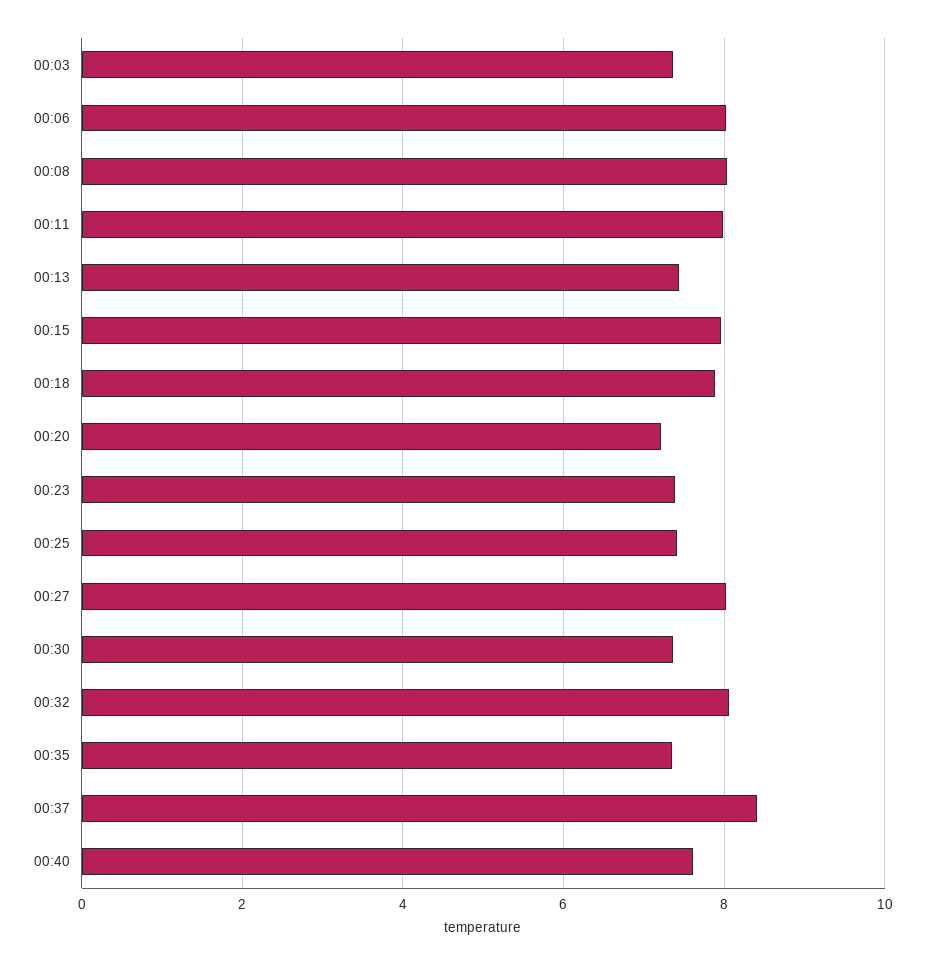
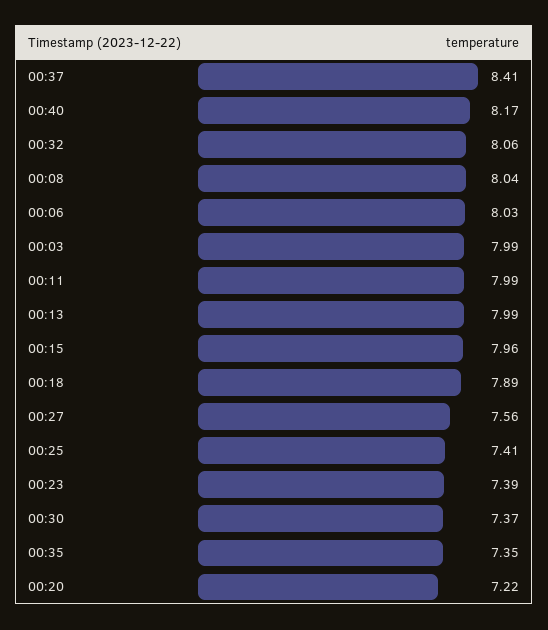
00:03: 7.4 -> 7.99
00:13: 7.4 -> 7.99
00:27: 8 -> 7.56
00:40: 7.6 -> 8.17

